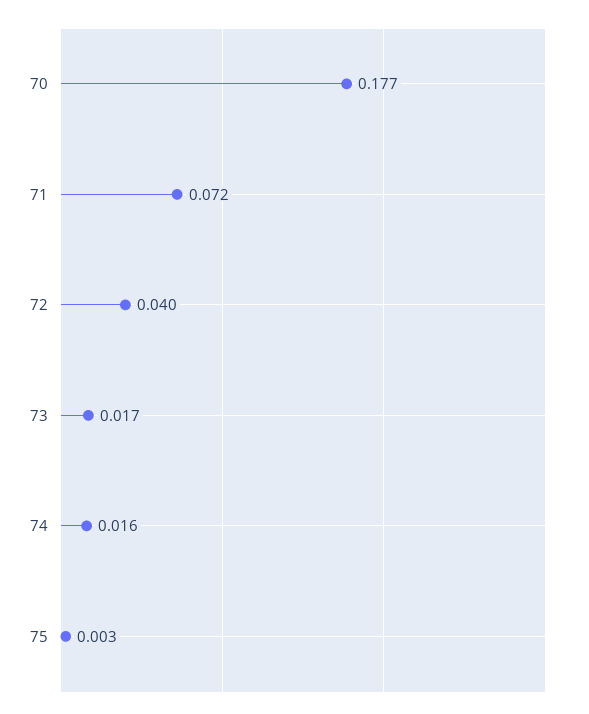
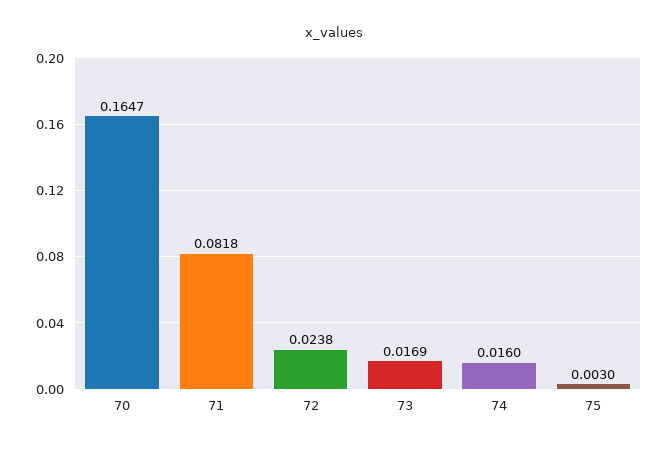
70: 0.177 -> 0.1647
71: 0.072 -> 0.0818
72: 0.04 -> 0.0238

